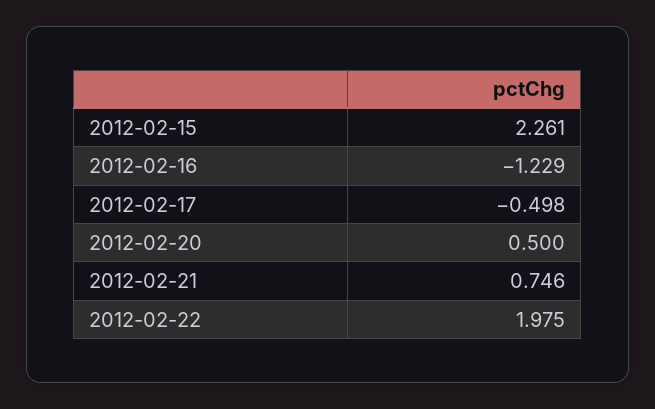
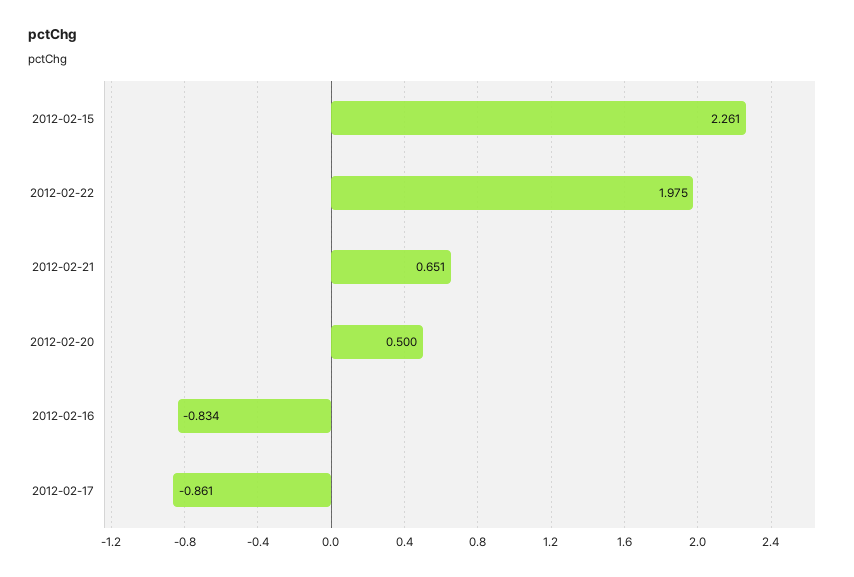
2012-02-16: -1.229 -> -0.834
2012-02-17: -0.498 -> -0.861
2012-02-21: 0.746 -> 0.651

